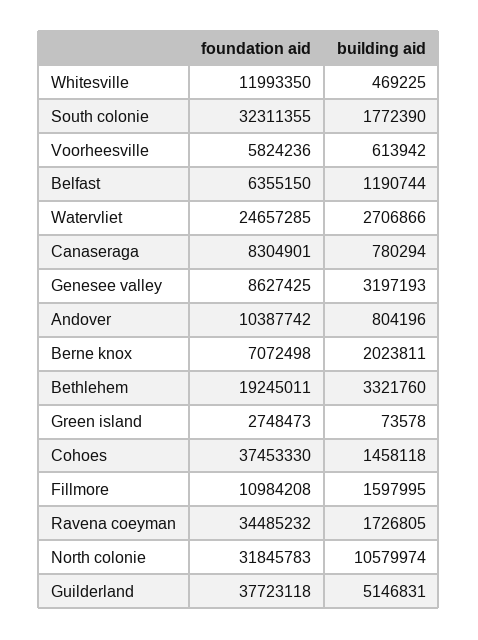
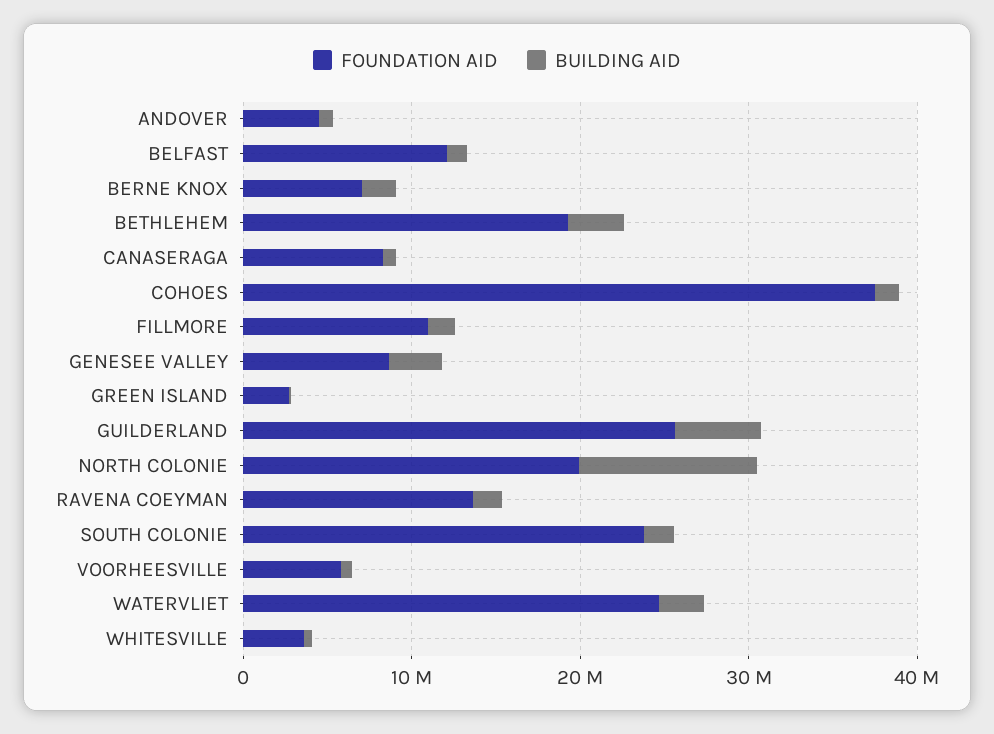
foundation aid, Whitesville: 11993350 -> 4000000
foundation aid, South colonie: 32311355 -> 24000000
foundation aid, Belfast: 6355150 -> 12000000
foundation aid, Andover: 10387742 -> 4000000
foundation aid, Ravena coeyman: 34485232 -> 14000000
foundation aid, North colonie: 31845783 -> 20000000
foundation aid, Guilderland: 37723118 -> 26000000

